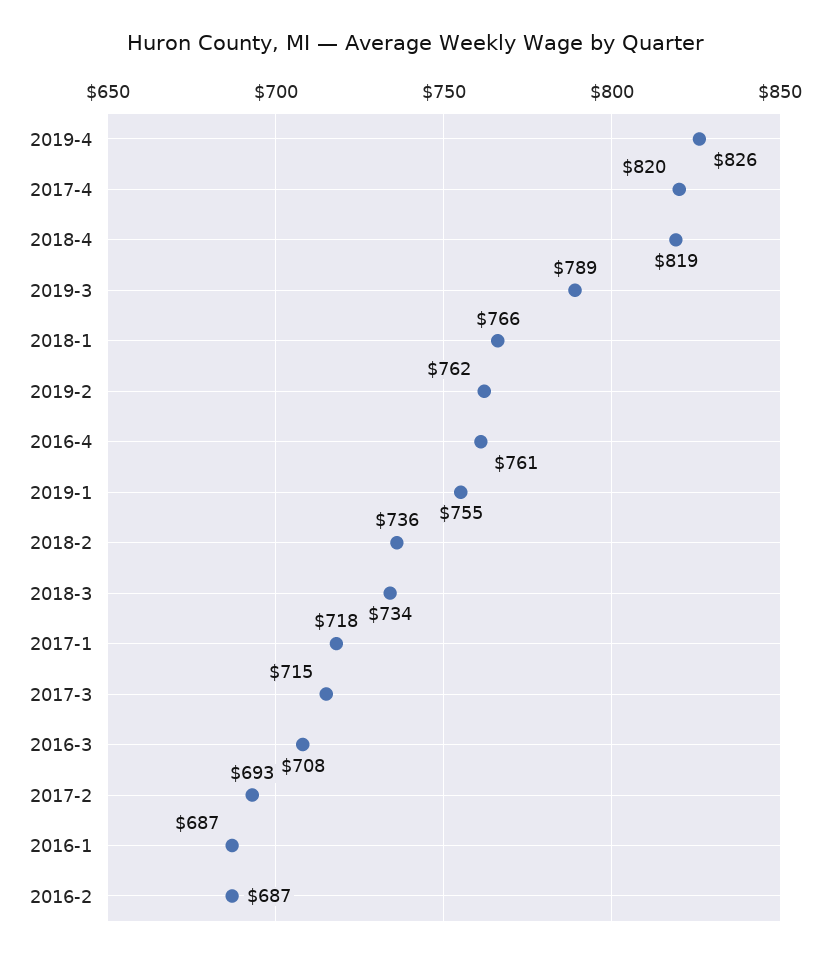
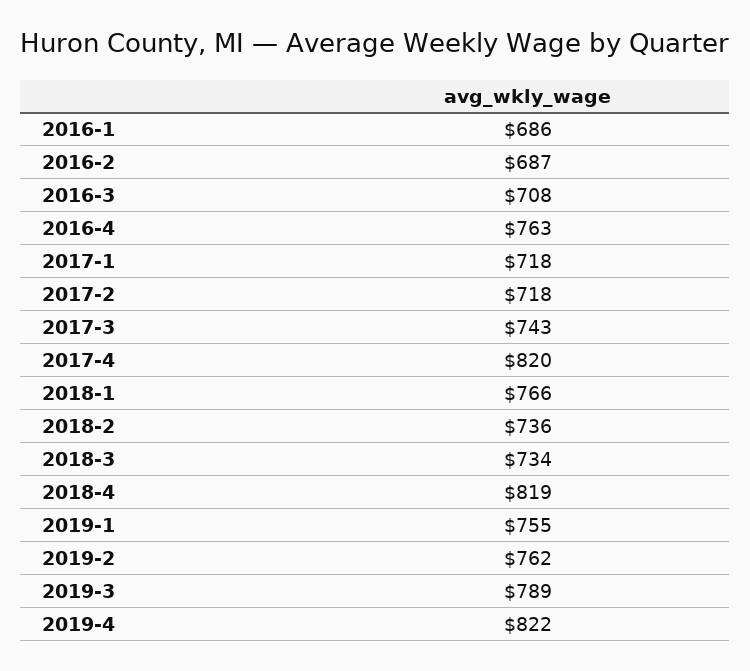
2019-4: 826 -> 822
2016-4: 761 -> 763
2017-3: 715 -> 743
2017-2: 693 -> 718
2016-1: 687 -> 686

